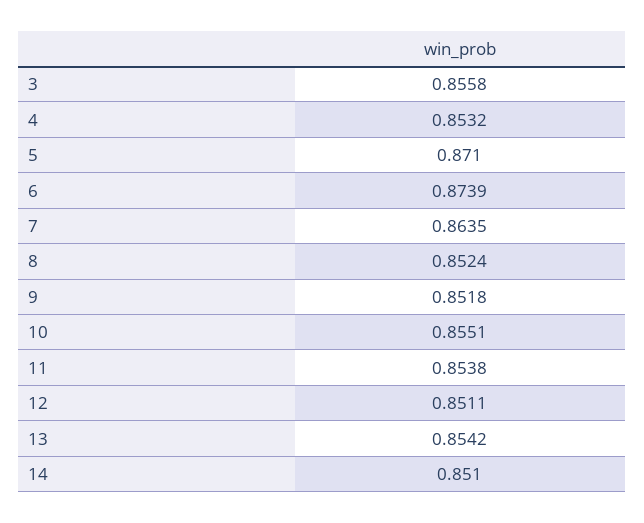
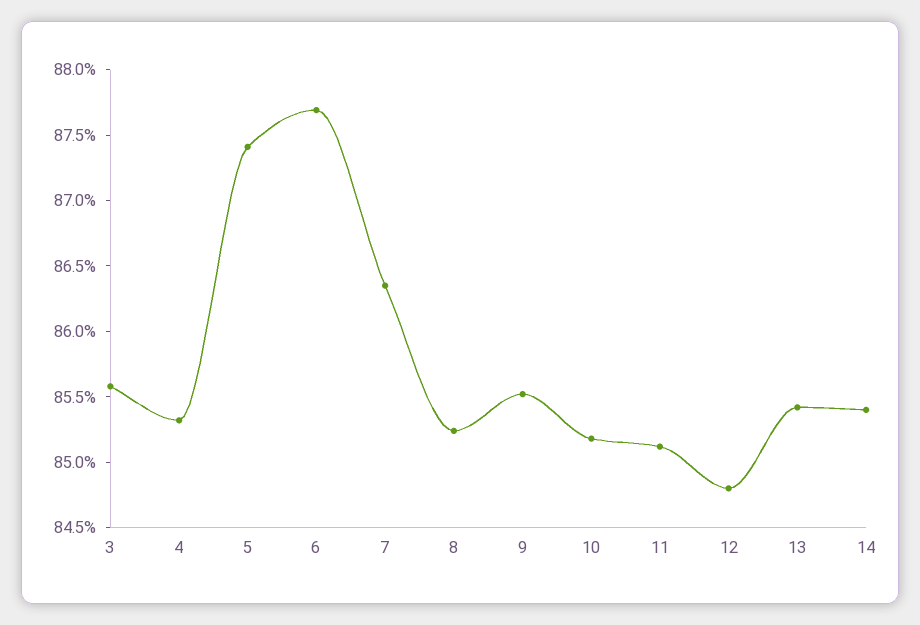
5: 0.871 -> 0.874
6: 0.8739 -> 0.877
9: 0.8518 -> 0.855
10: 0.8551 -> 0.852
11: 0.8538 -> 0.851
12: 0.8511 -> 0.848
14: 0.851 -> 0.854

